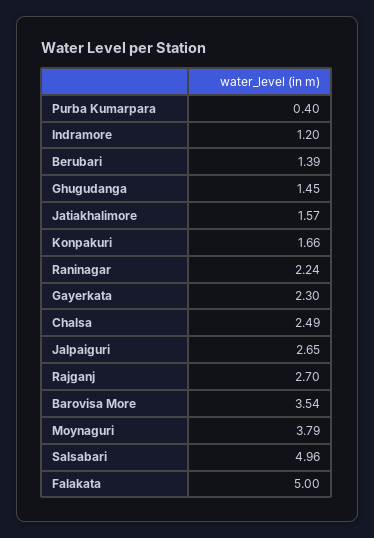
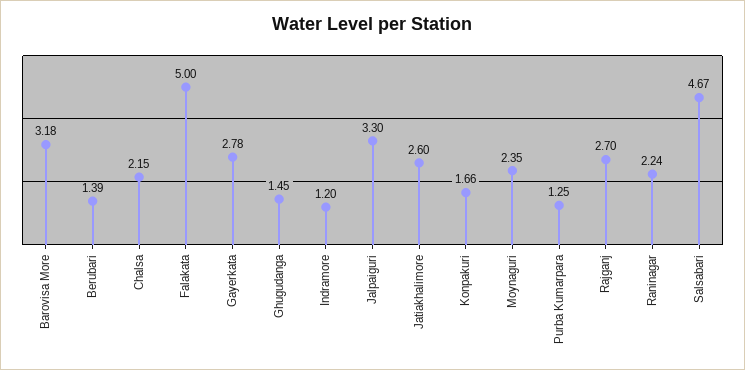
Purba Kumarpara: 0.4 -> 1.25
Jatiakhalimore: 1.57 -> 2.6
Gayerkata: 2.3 -> 2.78
Chalsa: 2.49 -> 2.15
Jalpaiguri: 2.65 -> 3.3
Barovisa More: 3.54 -> 3.18
Moynaguri: 3.79 -> 2.35
Salsabari: 4.96 -> 4.67

